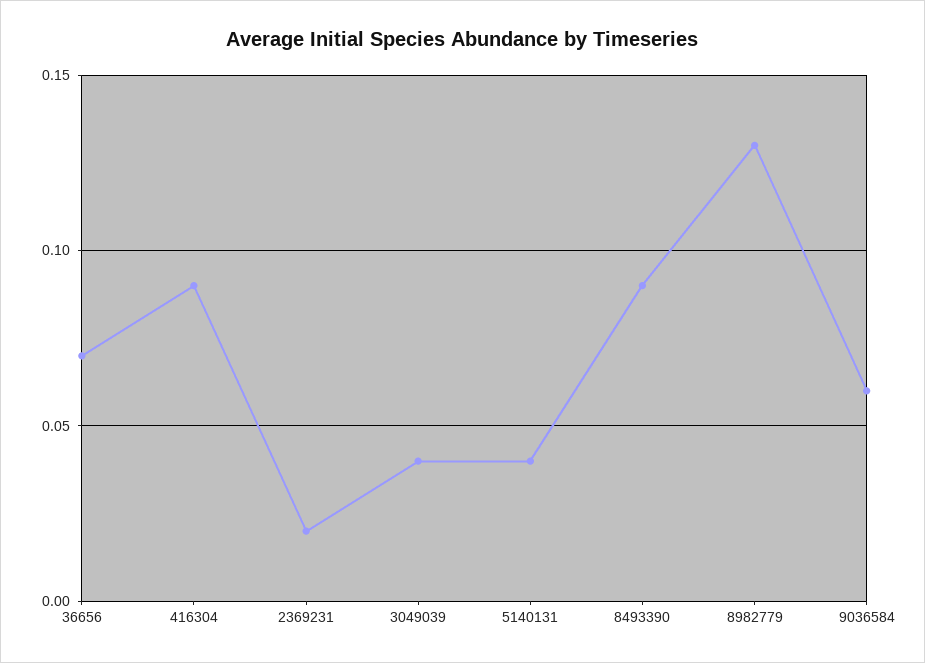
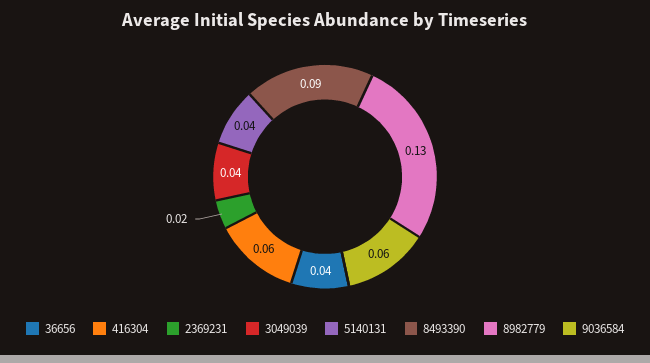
36656: 0.07 -> 0.04
416304: 0.09 -> 0.06

